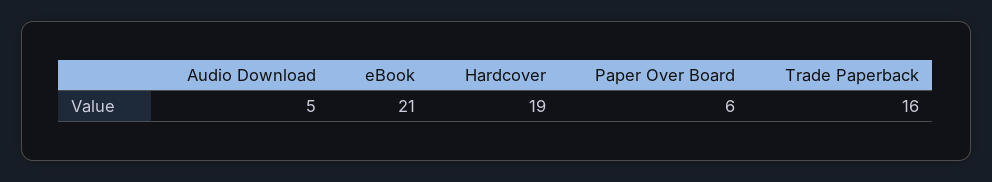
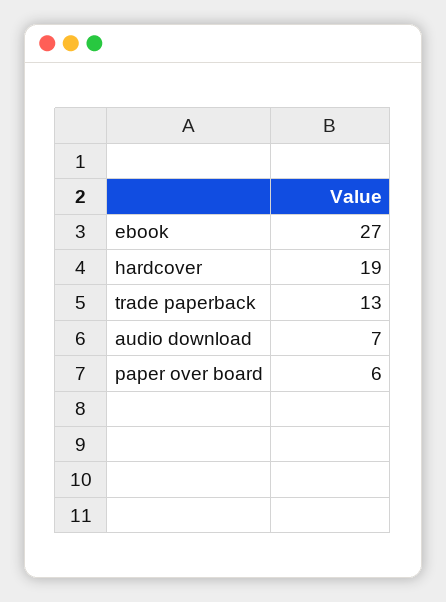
Audio Download: 5 -> 7
eBook: 21 -> 27
Trade Paperback: 16 -> 13

